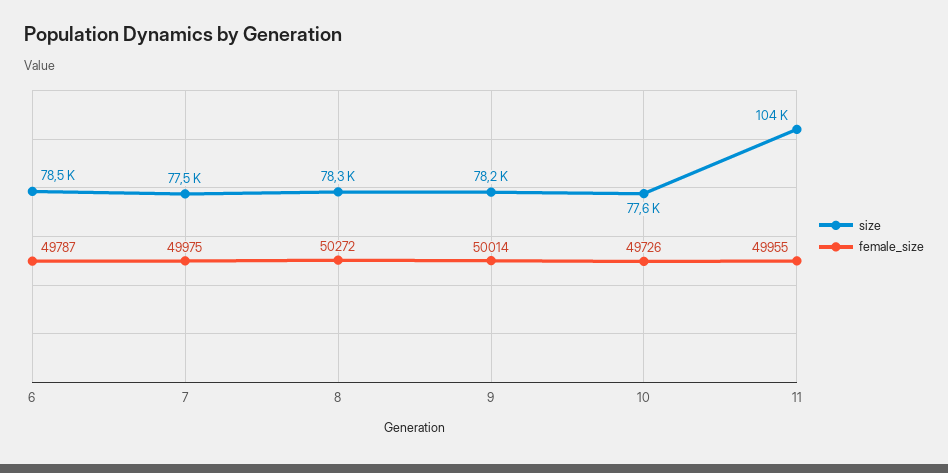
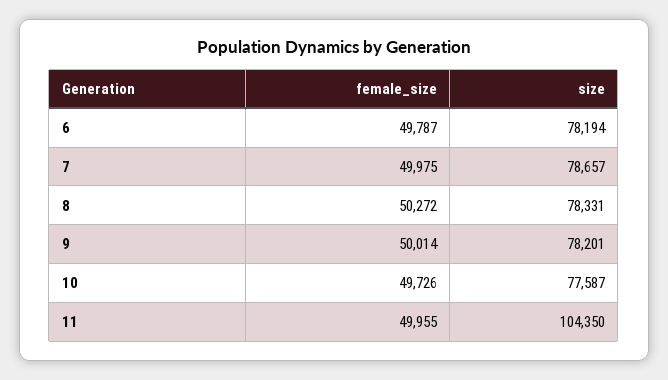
size, 6: 78500 -> 78194
size, 7: 77500 -> 78657

